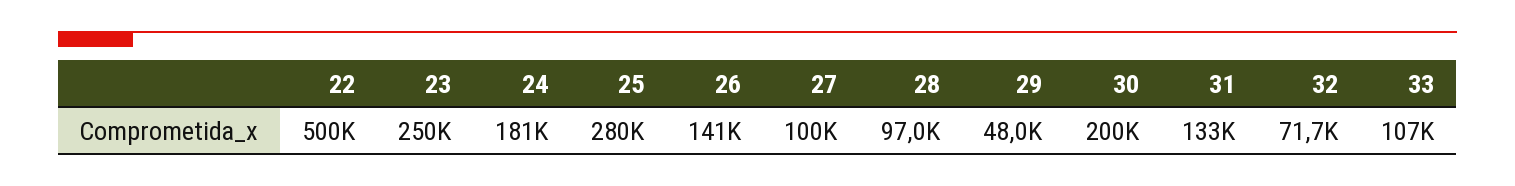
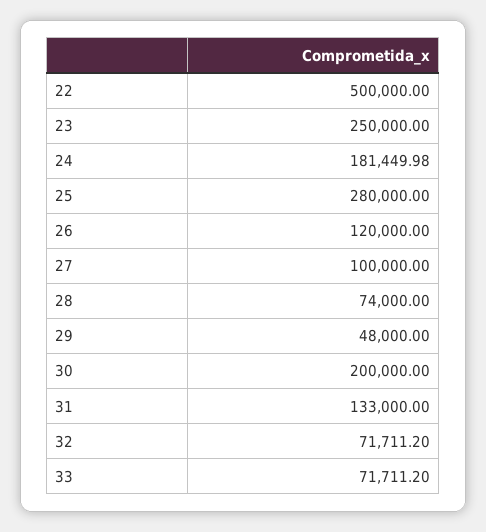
26: 141000 -> 120000
28: 97000 -> 74000
33: 107000 -> 71711.2

